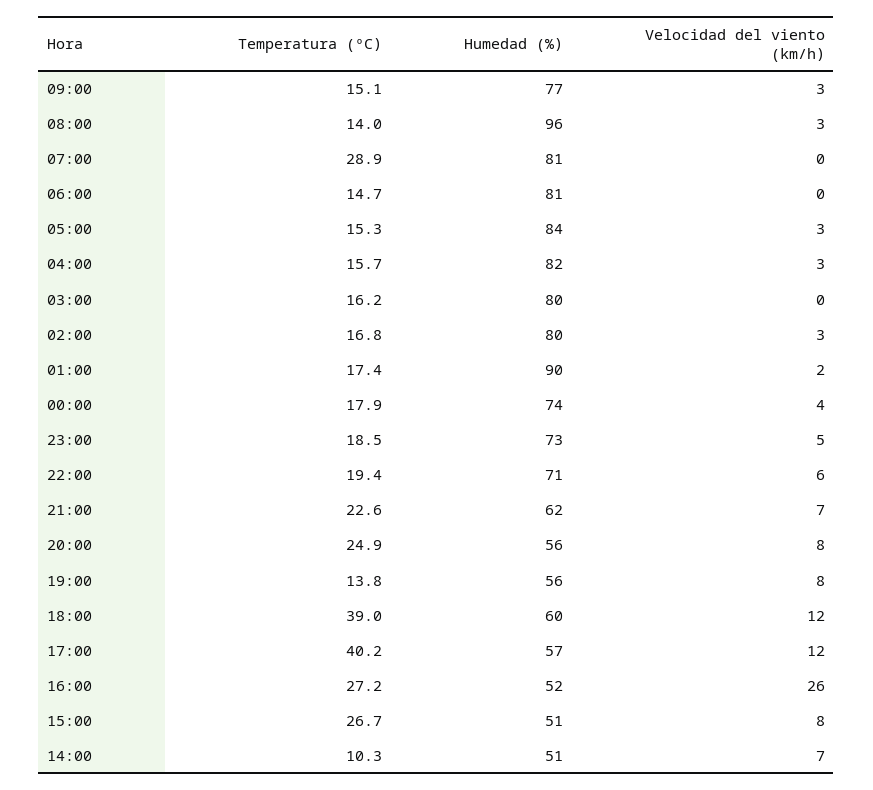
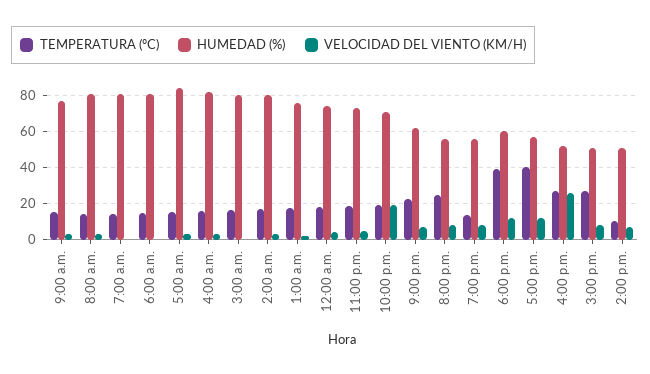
Humedad (%), 08:00: 96 -> 80
Temperatura (ºC), 07:00: 28.9 -> 15
Humedad (%), 01:00: 90 -> 75
Velocidad del viento (km/h), 22:00: 6 -> 20

